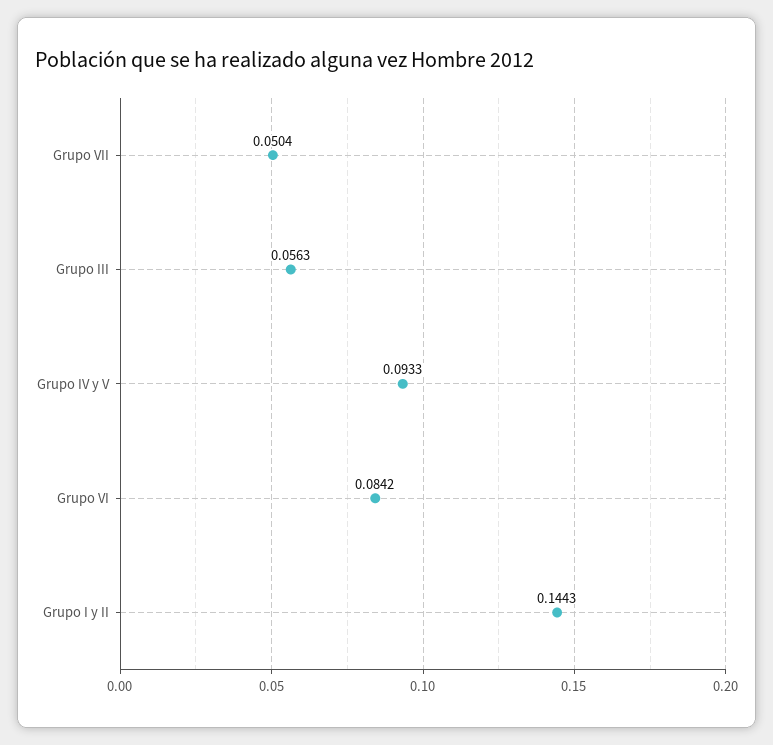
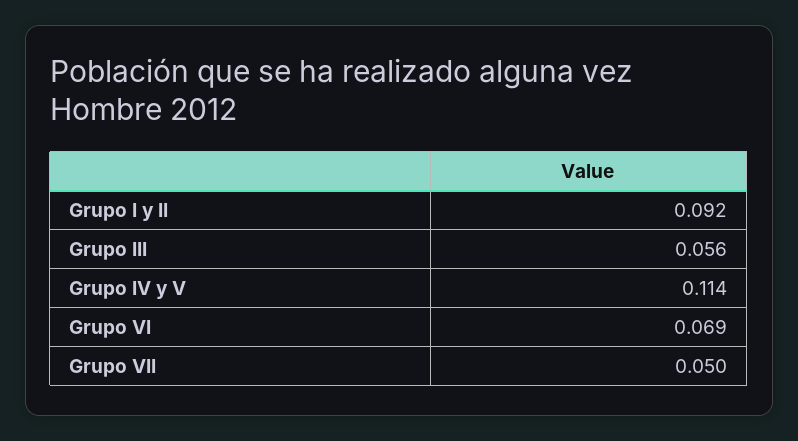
Grupo IV y V: 0.0933 -> 0.114
Grupo VI: 0.0842 -> 0.069
Grupo I y II: 0.1443 -> 0.092

